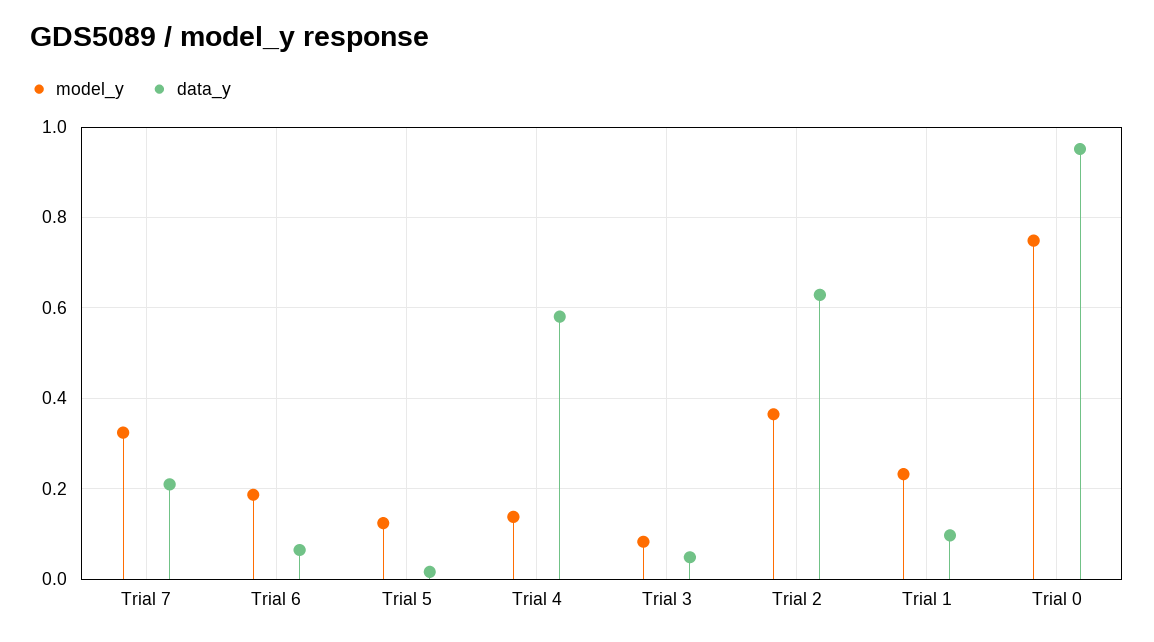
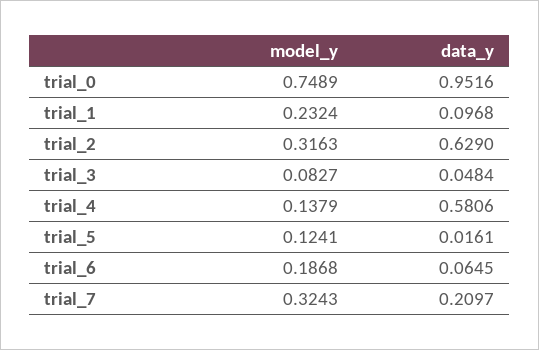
model_y, Trial 2: 0.36 -> 0.3163

